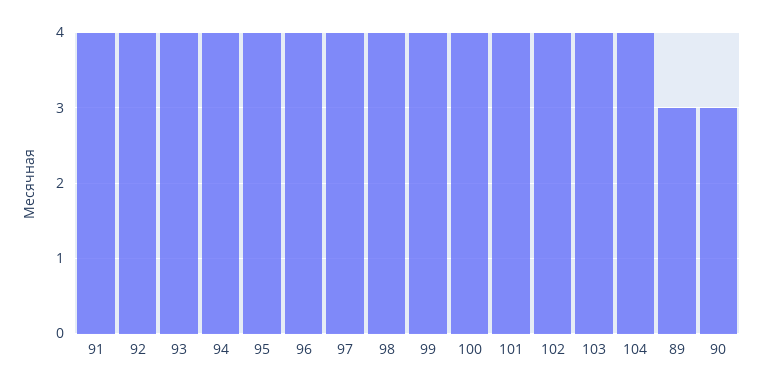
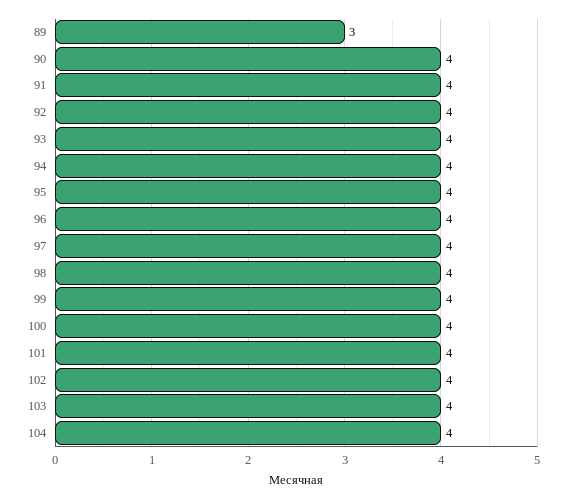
90: 3 -> 4

